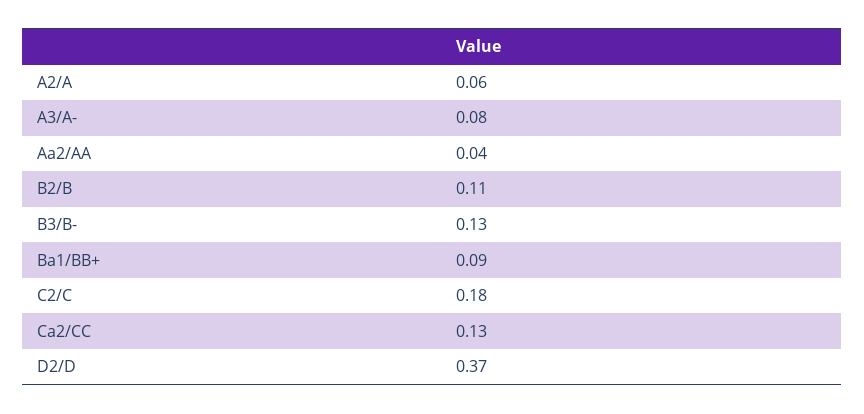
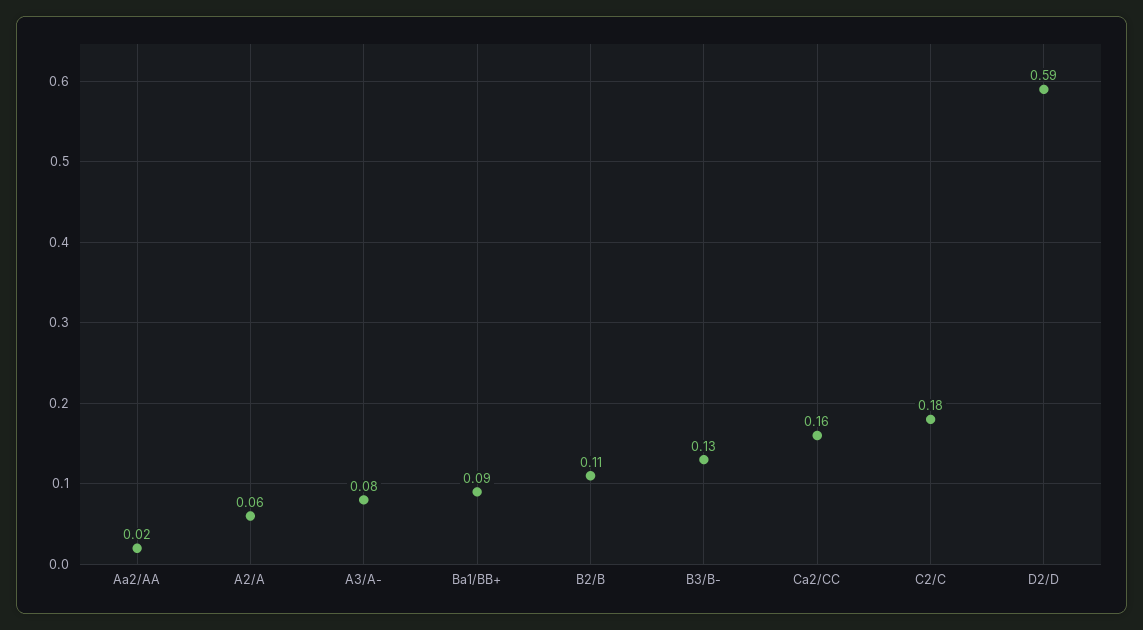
Aa2/AA: 0.04 -> 0.02
Ca2/CC: 0.13 -> 0.16
D2/D: 0.37 -> 0.59

